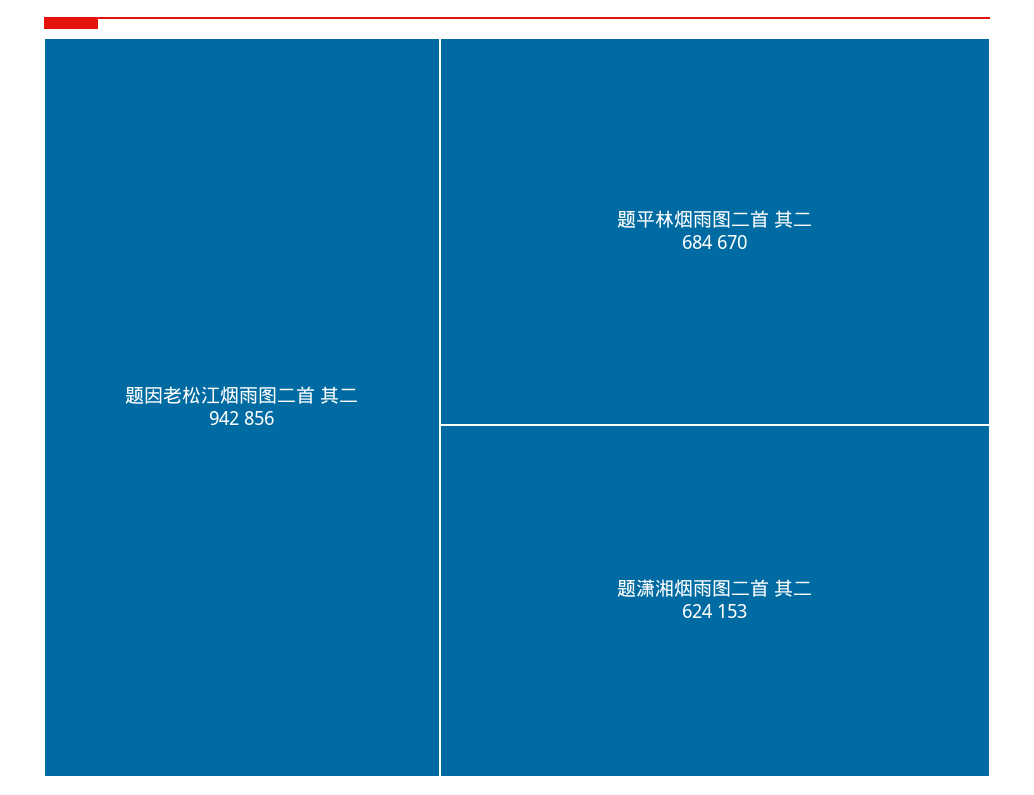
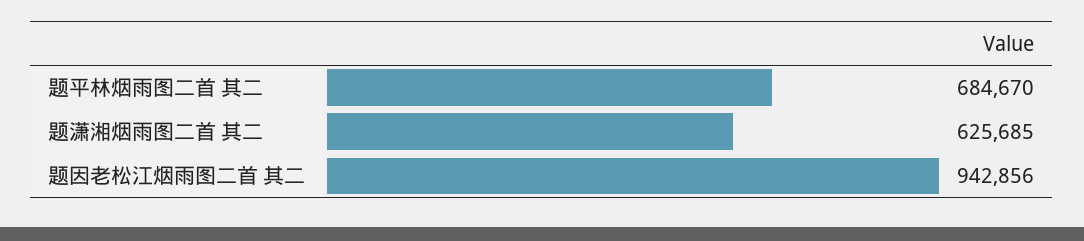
题潇湘烟雨图二首 其二: 624153 -> 625685

